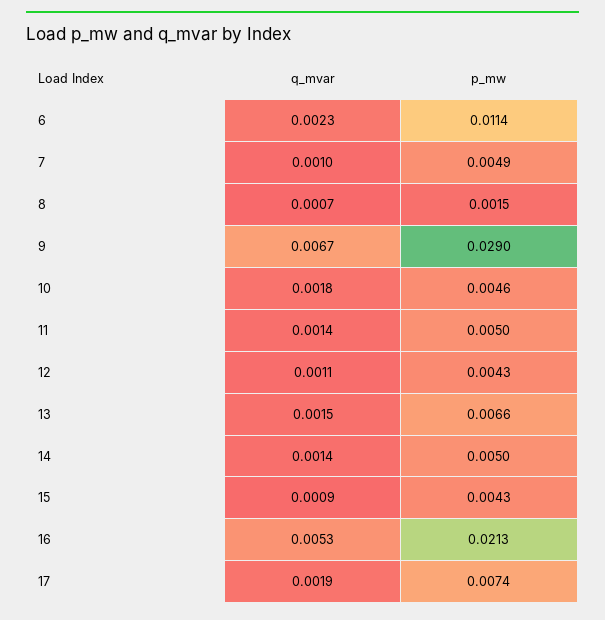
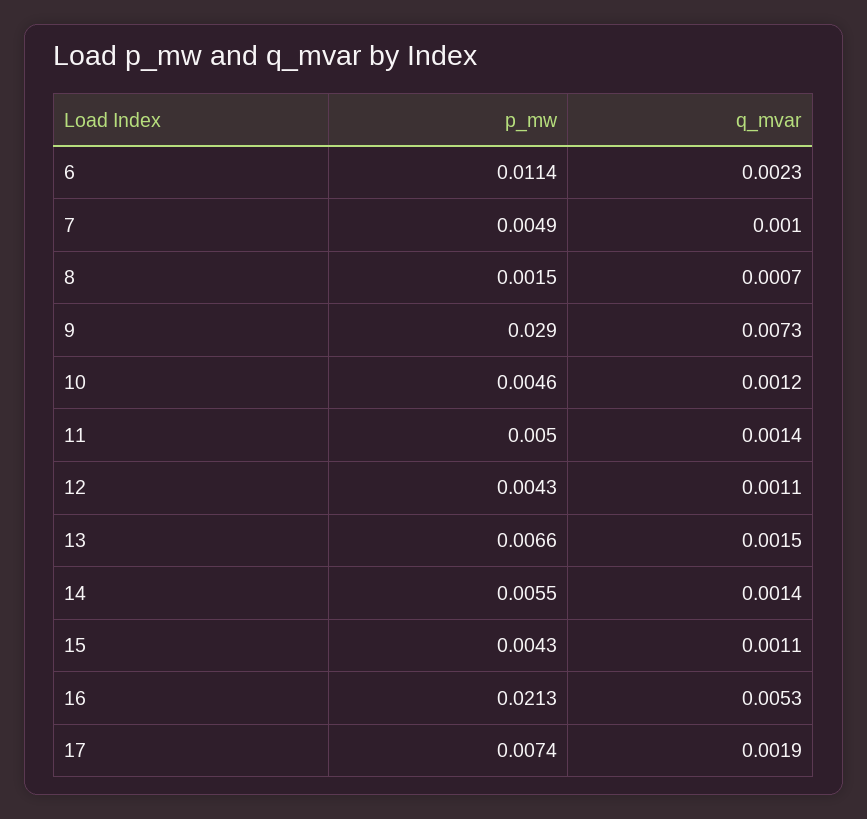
q_mvar, 9: 0.0067 -> 0.0073
q_mvar, 10: 0.0018 -> 0.0012
p_mw, 14: 0.005 -> 0.0055
q_mvar, 15: 0.0009 -> 0.0011

